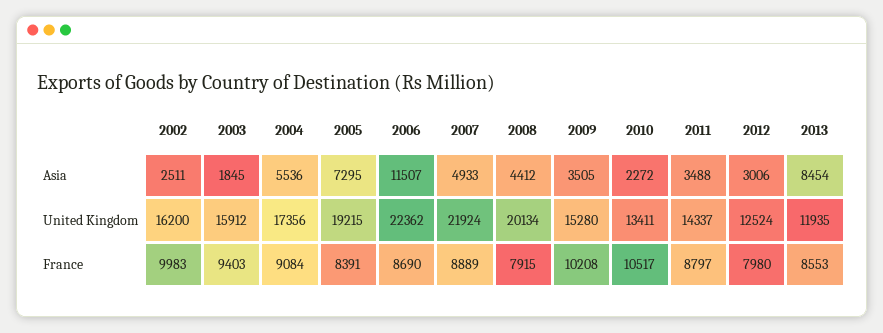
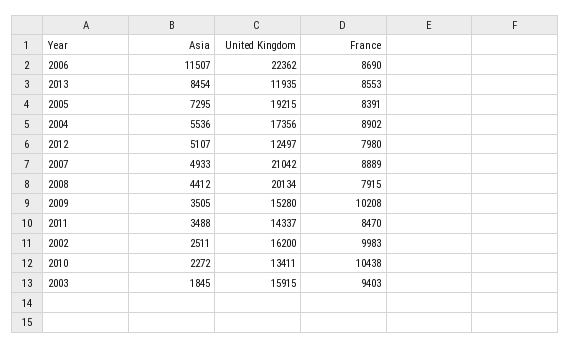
2012, Asia: 3006 -> 5107
2003, United Kingdom: 15912 -> 15915
2007, United Kingdom: 21924 -> 21042
2012, United Kingdom: 12524 -> 12497
2004, France: 9084 -> 8902
2010, France: 10517 -> 10438
2011, France: 8797 -> 8470

